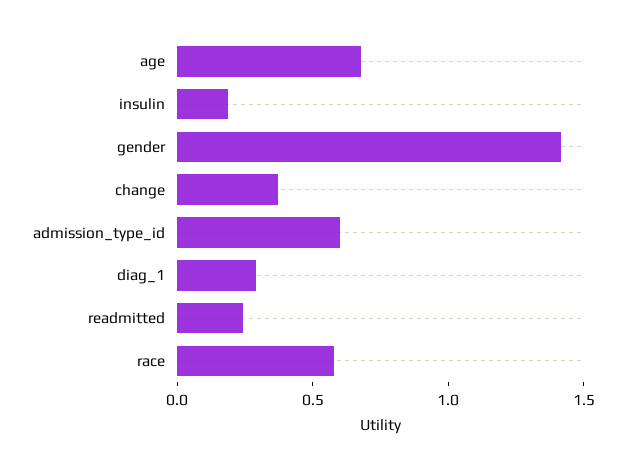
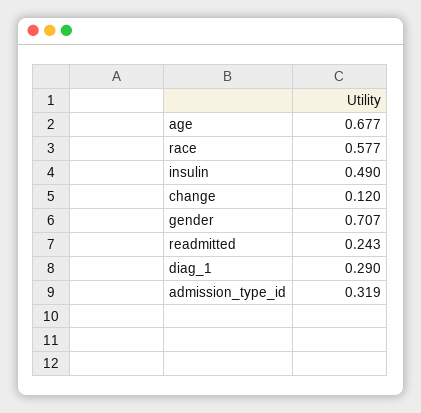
insulin: 0.2 -> 0.49
gender: 1.4 -> 0.707
change: 0.4 -> 0.12
admission_type_id: 0.6 -> 0.319

